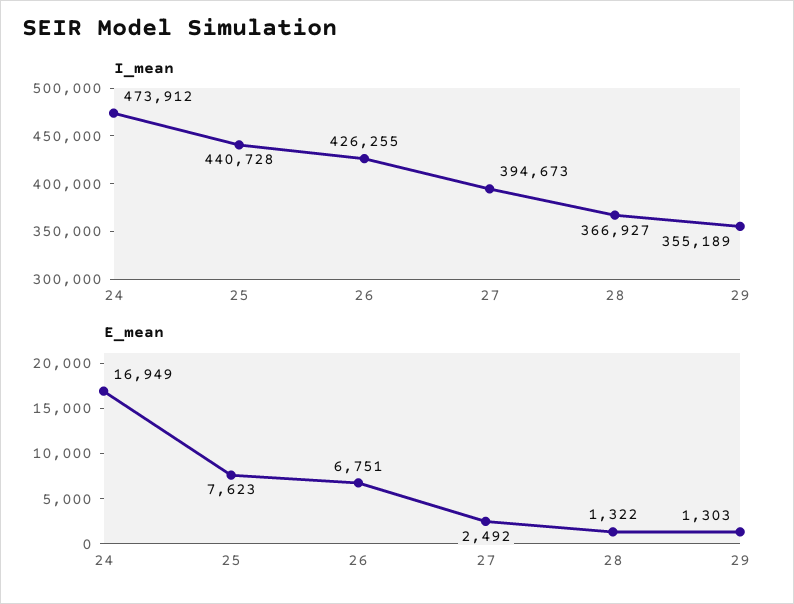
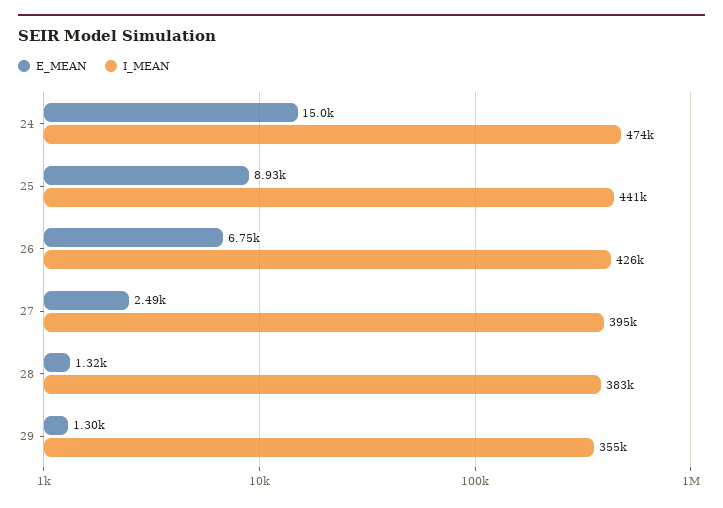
I_mean, 28: 366927 -> 383000
E_mean, 24: 16949 -> 15000
E_mean, 25: 7623 -> 8930

